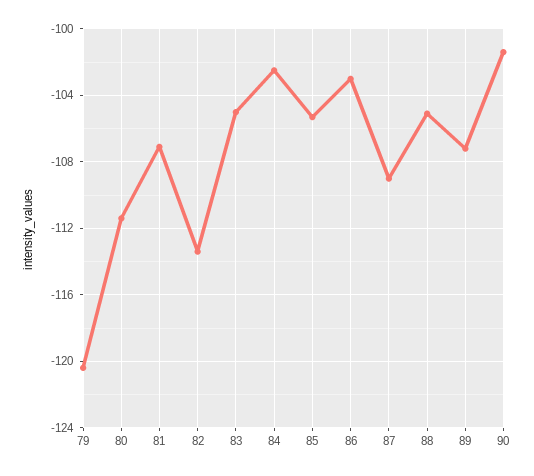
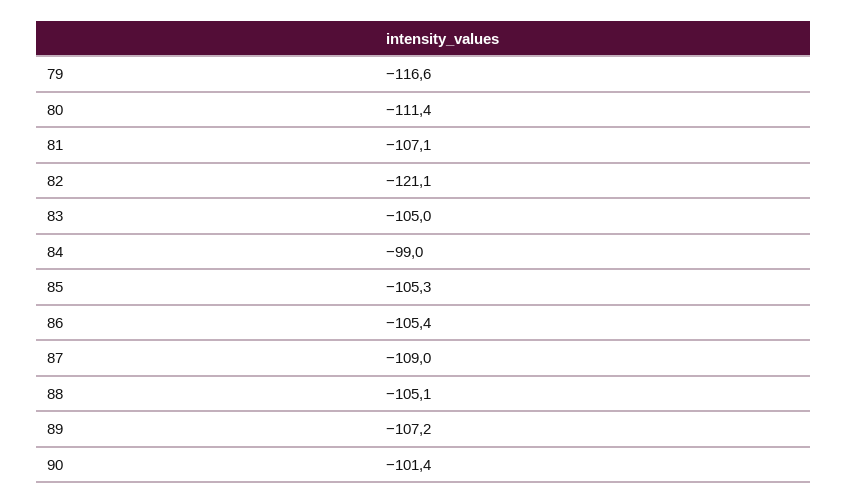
79: -120.5 -> -116.6
82: -113.5 -> -121.1
84: -102.5 -> -99
86: -103 -> -105.4

